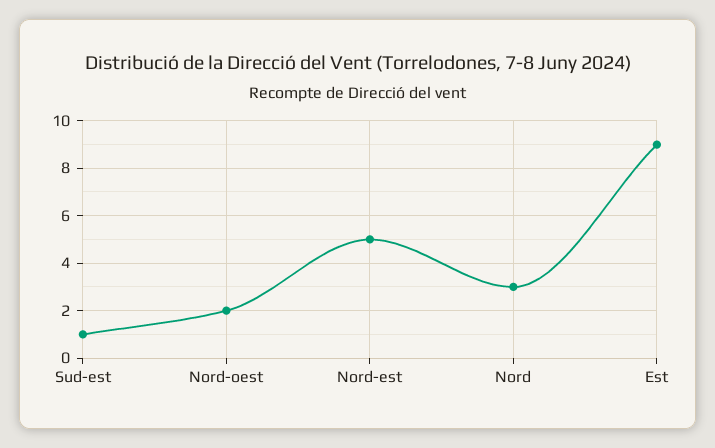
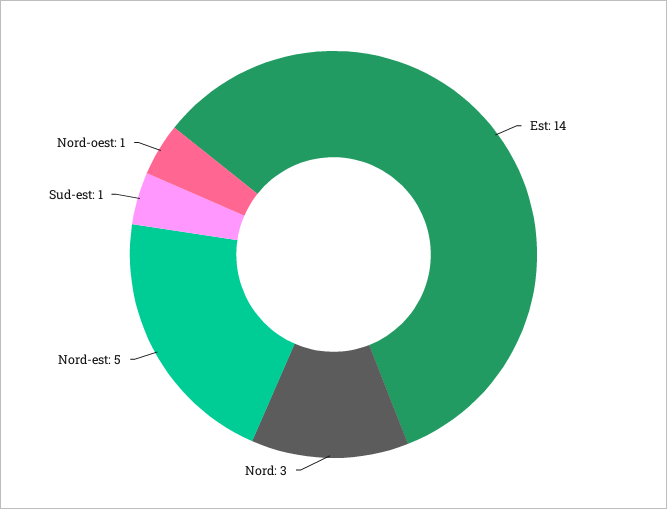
Nord-oest: 2 -> 1
Est: 9 -> 14

